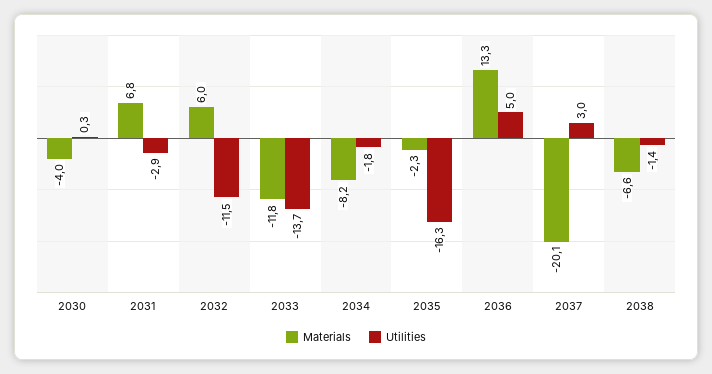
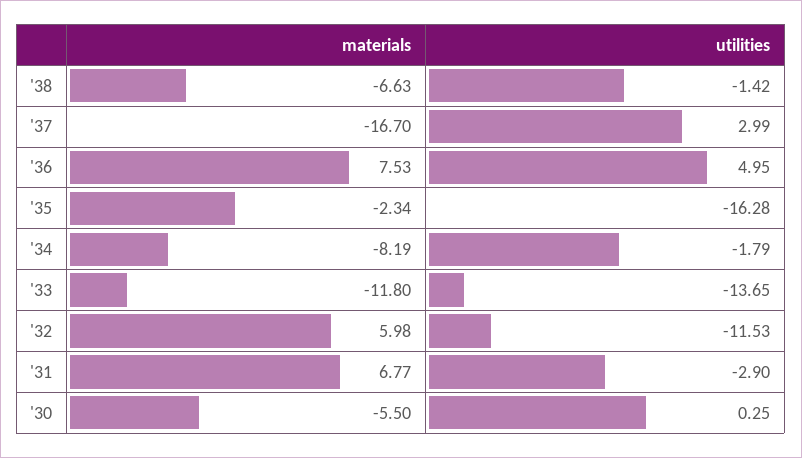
Materials, 2030: -4 -> -5.5
Materials, 2036: 13.3 -> 7.53
Materials, 2037: -20.1 -> -16.7

